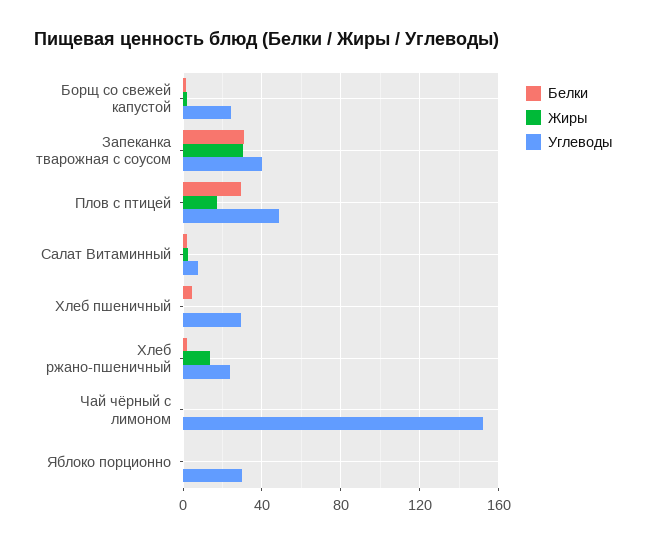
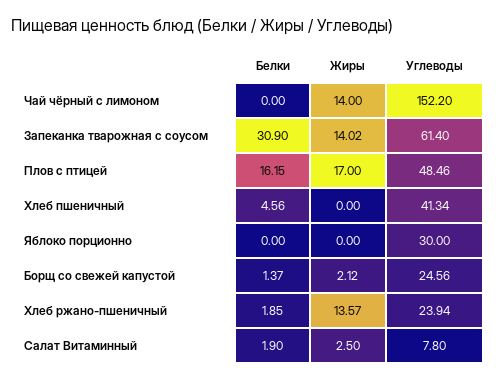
Жиры, Запеканка тварожная с соусом: 30 -> 14.02
Углеводы, Запеканка тварожная с соусом: 40 -> 61.4
Белки, Плов с птицей: 30 -> 16.15
Углеводы, Хлеб пшеничный: 30 -> 41.34
Жиры, Чай чёрный с лимоном: 0 -> 14

